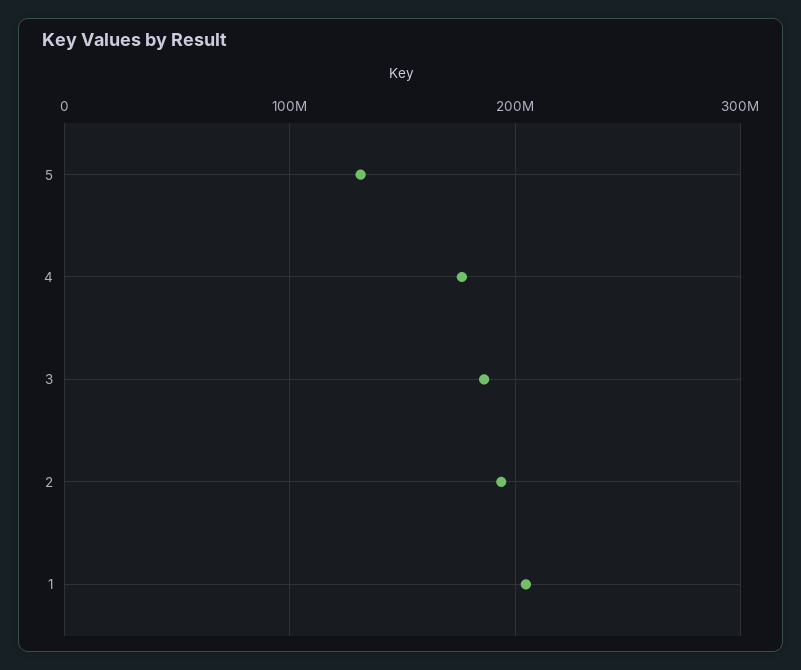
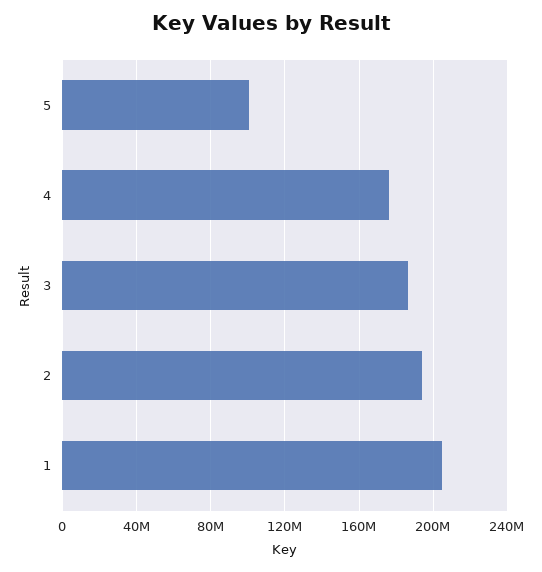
5: 130000000 -> 100000000

